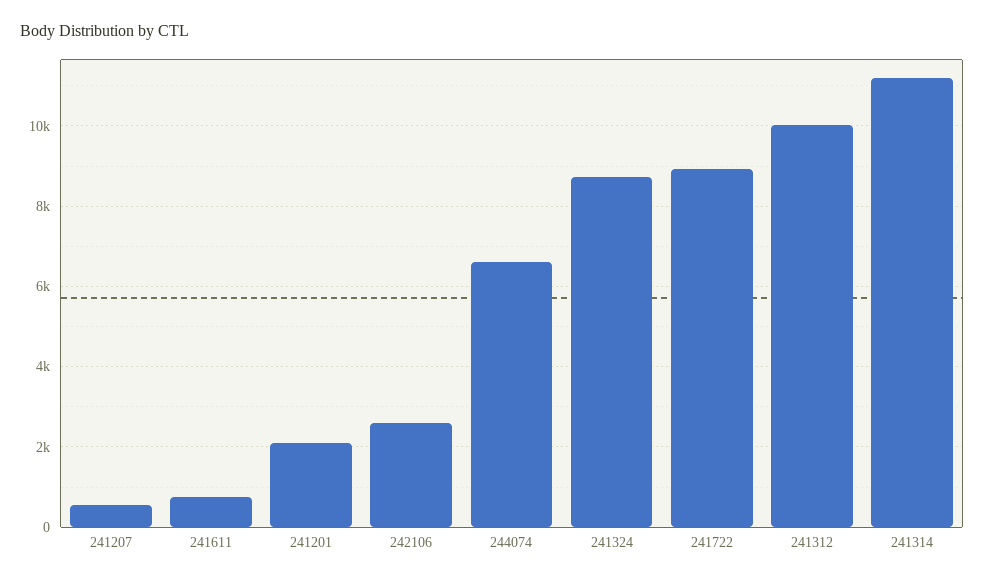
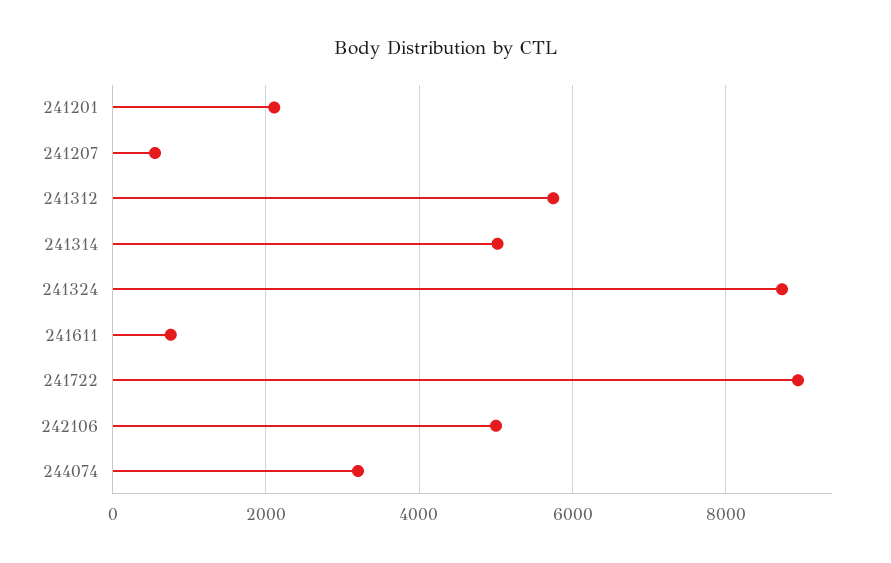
242106: 2600 -> 5000
244074: 6600 -> 3200
241312: 10000 -> 5800
241314: 11200 -> 5000

